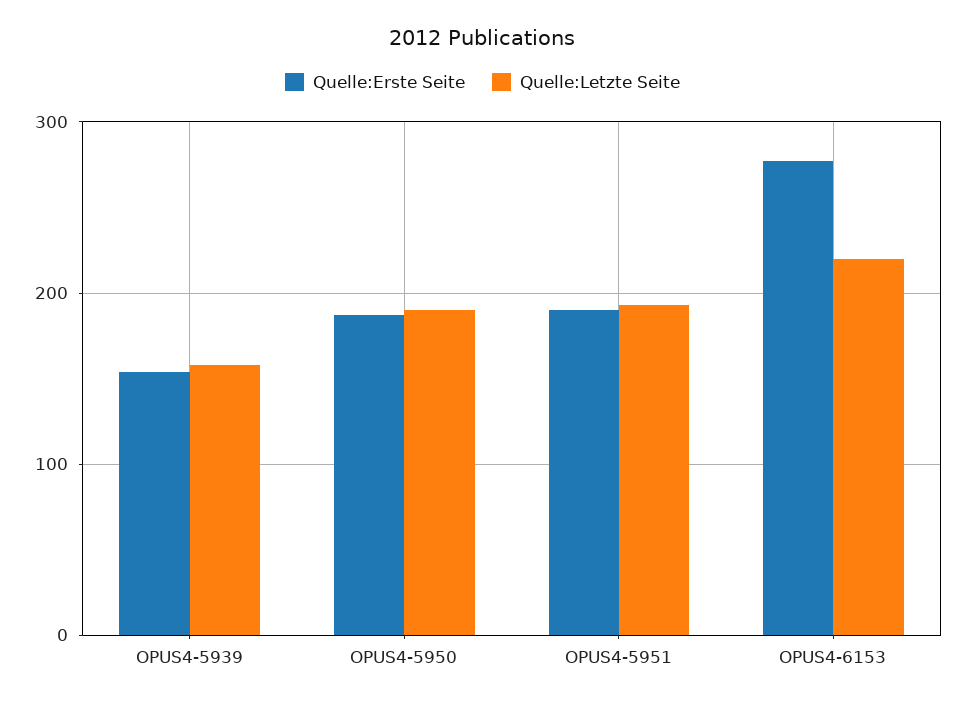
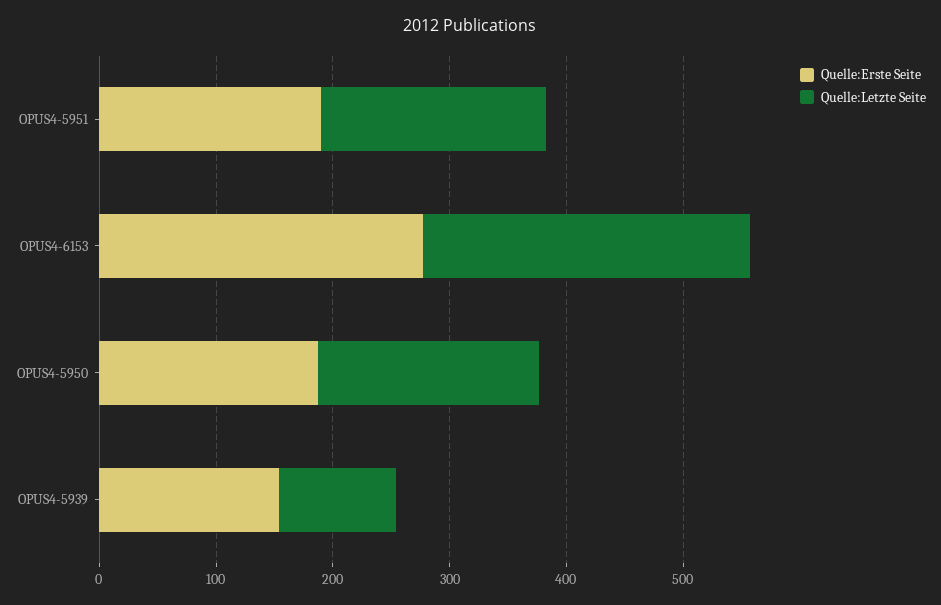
Quelle:Letzte Seite, OPUS4-5939: 160 -> 100
Quelle:Letzte Seite, OPUS4-6153: 220 -> 280

